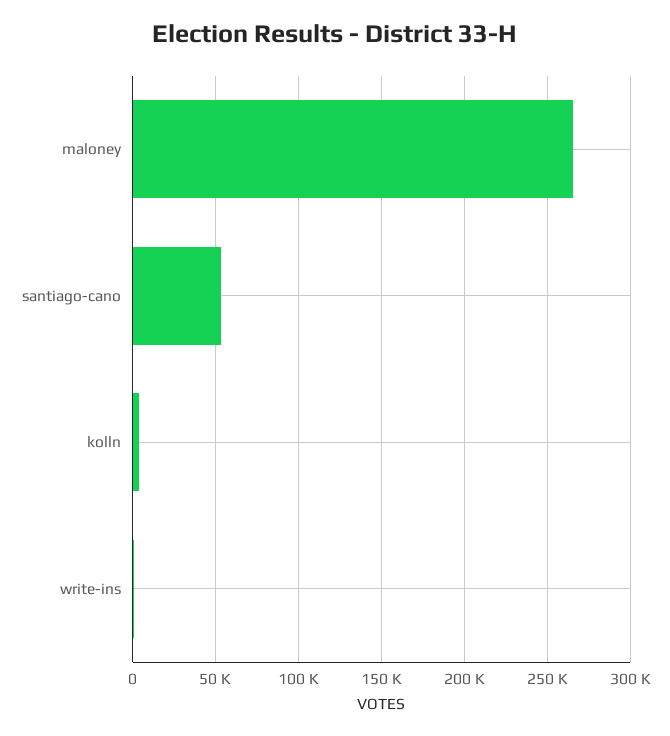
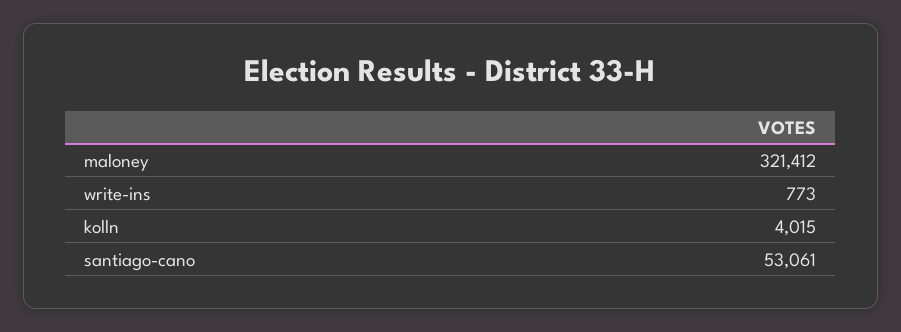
maloney: 265000 -> 321412

